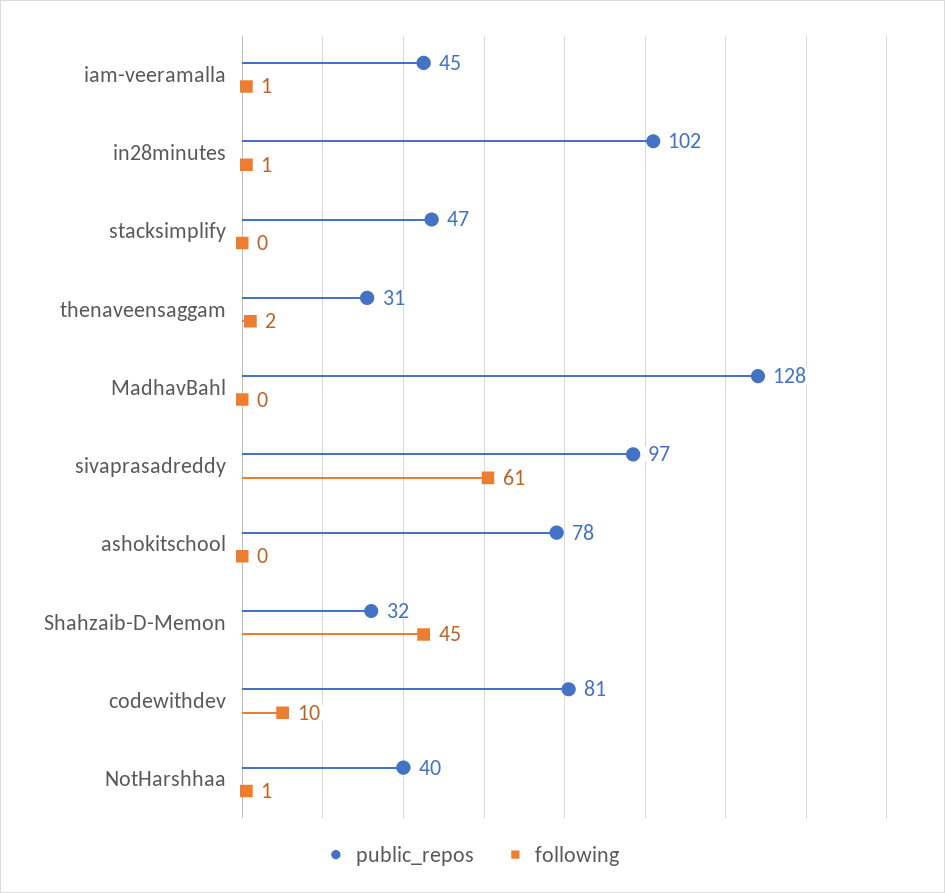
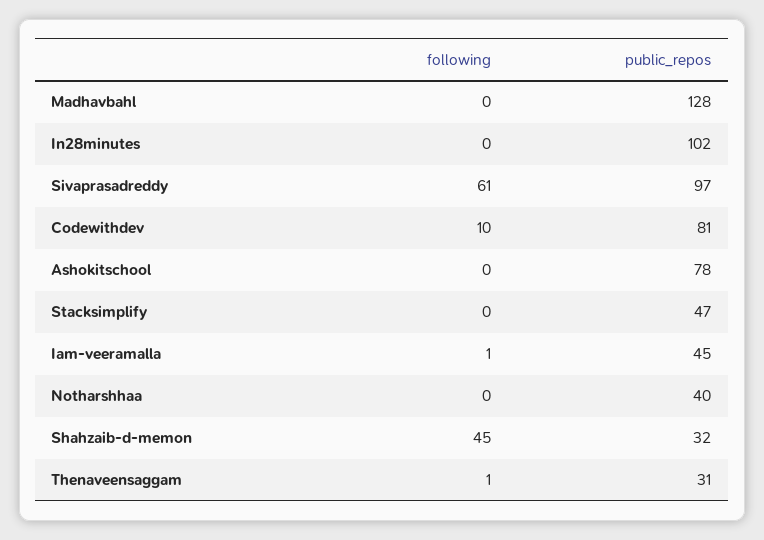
following, in28minutes: 1 -> 0
following, thenaveensaggam: 2 -> 1
following, NotHarshhaa: 1 -> 0

